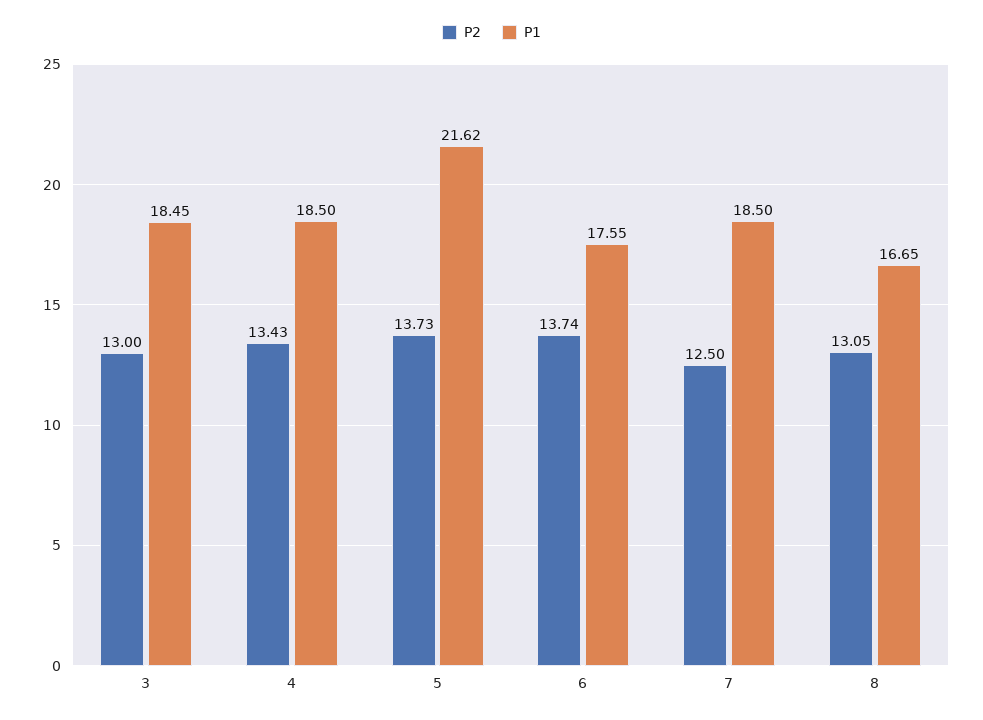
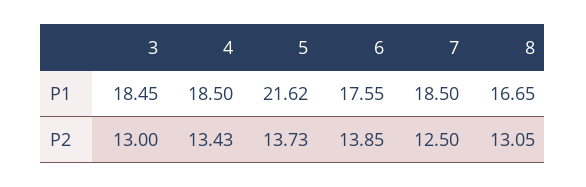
P2, 6: 13.74 -> 13.85

